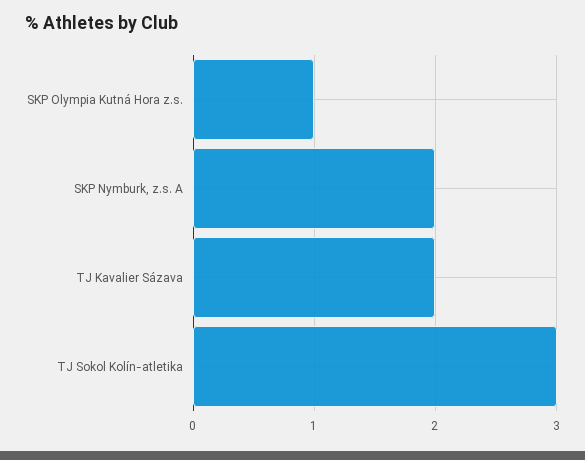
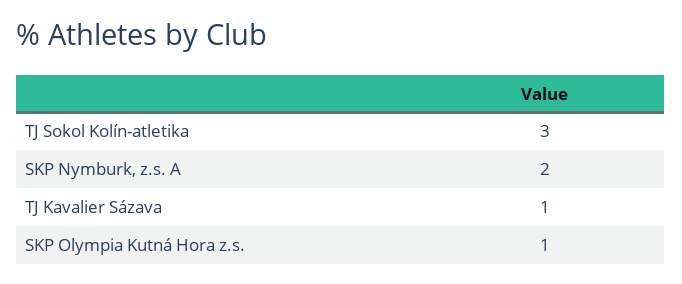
TJ Kavalier Sázava: 2 -> 1

